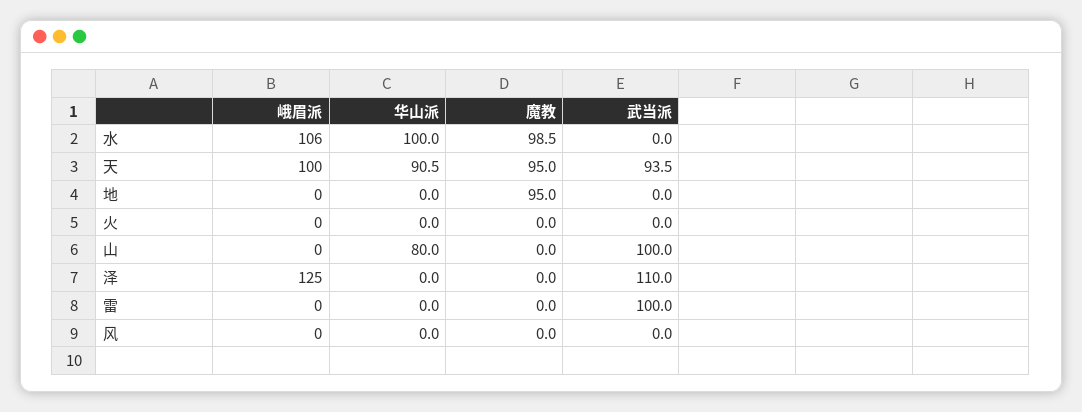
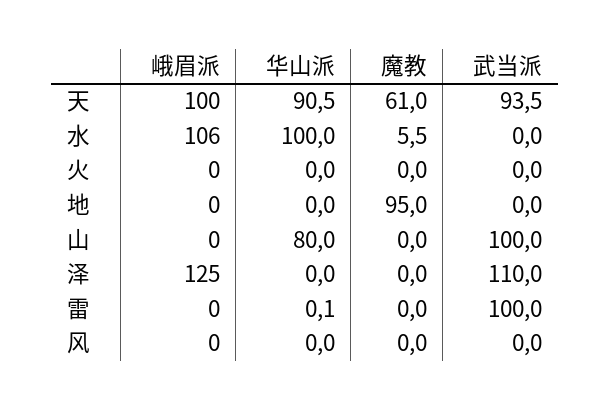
魔教, 水: 98.5 -> 5.5
魔教, 天: 95 -> 61
华山派, 雷: 0 -> 0.1

